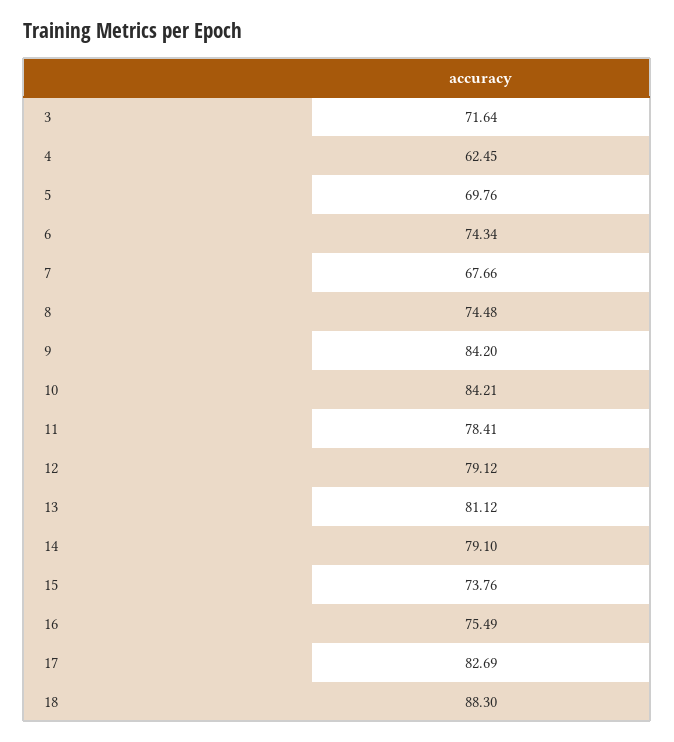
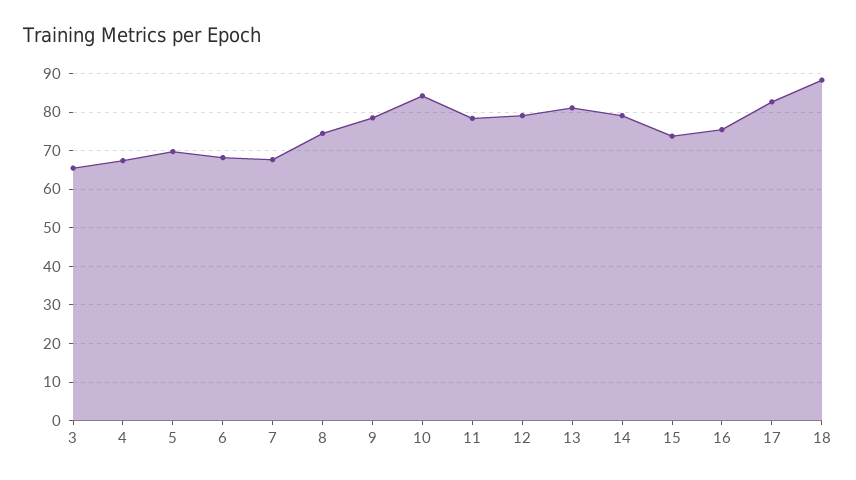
3: 71.64 -> 66
4: 62.45 -> 68
6: 74.34 -> 68
9: 84.2 -> 78

